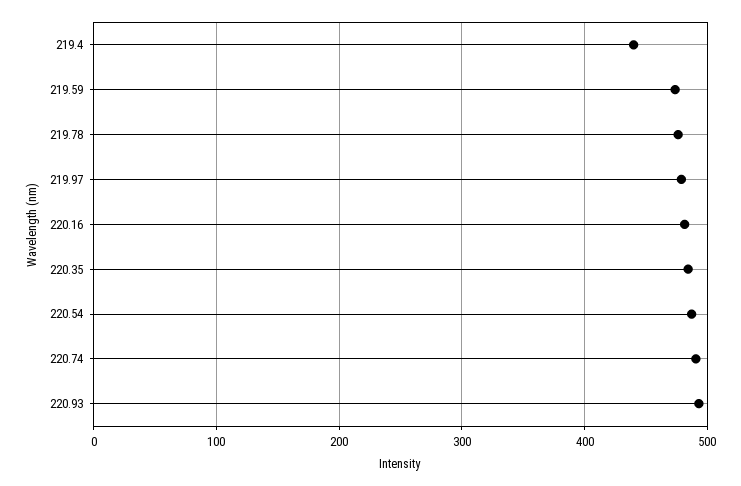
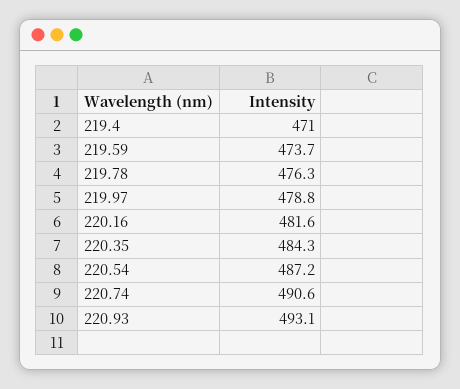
219.4: 440 -> 471

